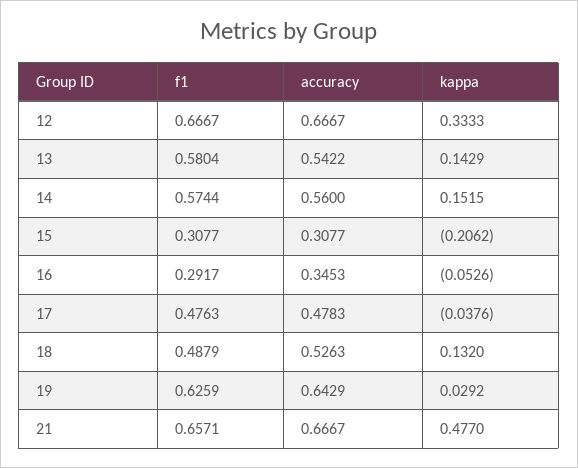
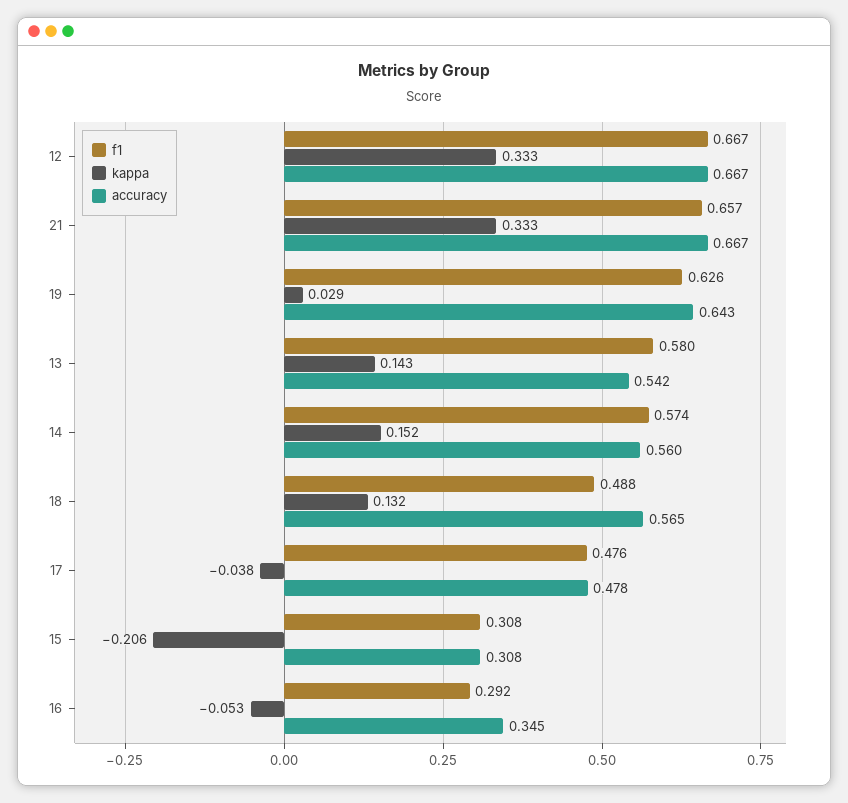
accuracy, 18: 0.5263 -> 0.565
kappa, 21: 0.477 -> 0.333

